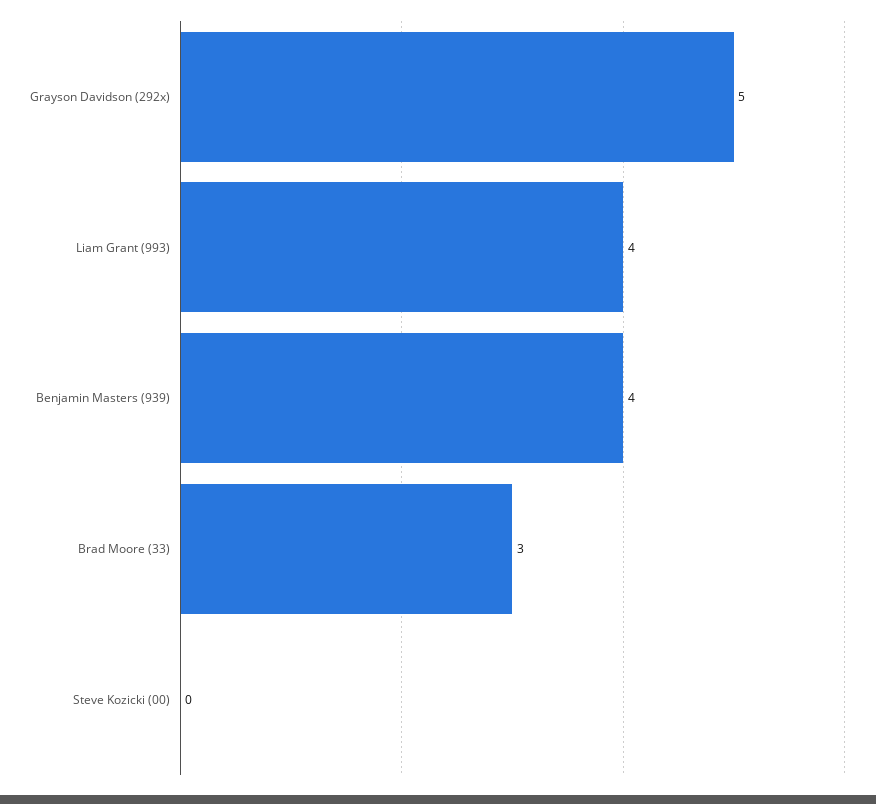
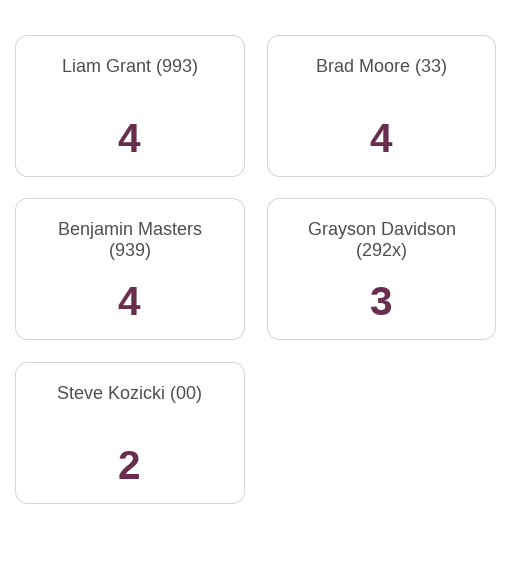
Grayson Davidson (292x): 5 -> 3
Brad Moore (33): 3 -> 4
Steve Kozicki (00): 0 -> 2

